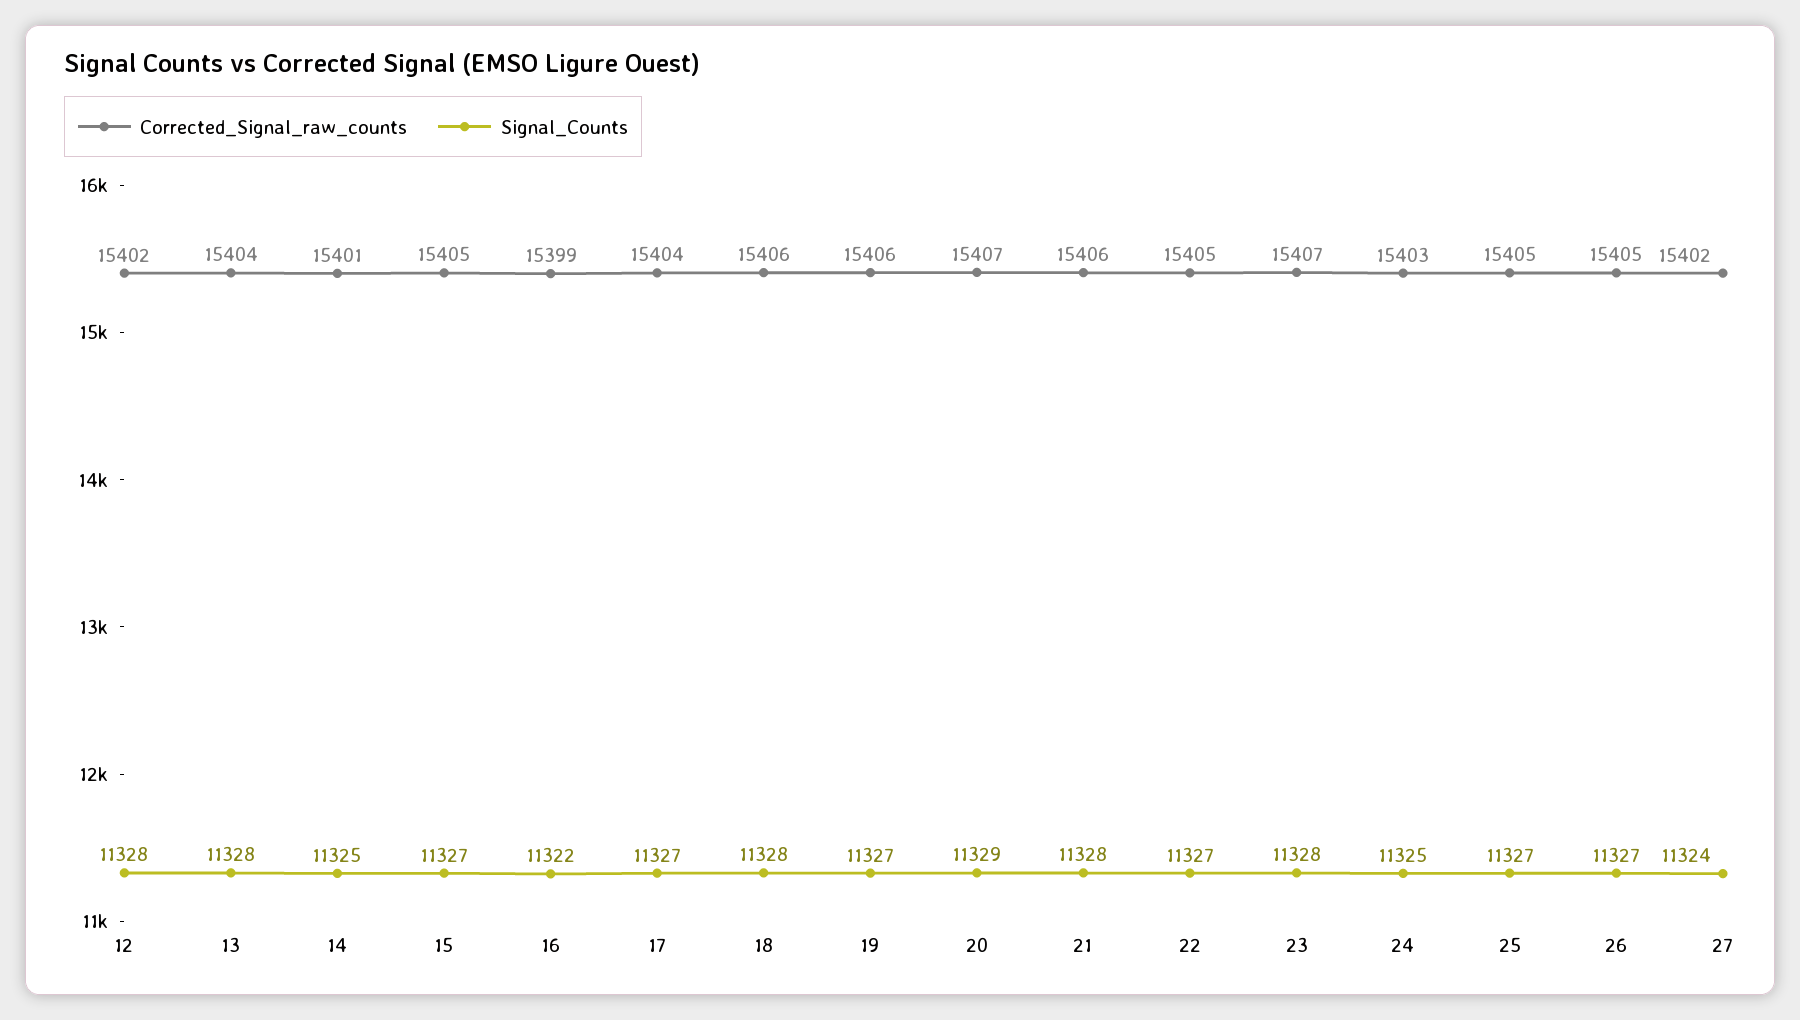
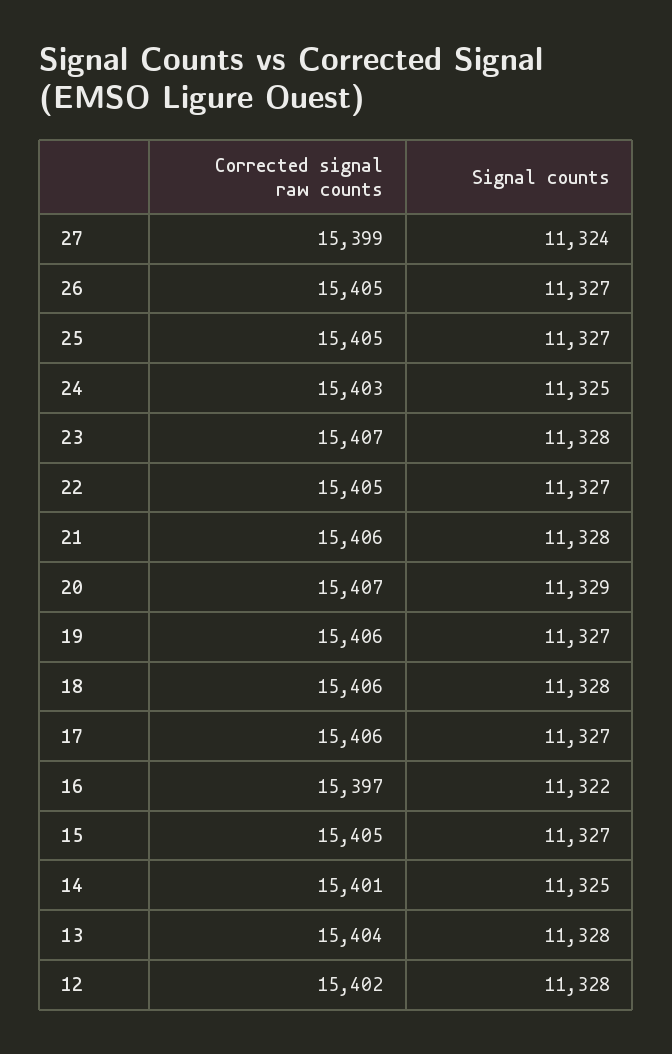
Corrected_Signal_raw_counts, 16: 15399 -> 15397
Corrected_Signal_raw_counts, 17: 15404 -> 15406
Corrected_Signal_raw_counts, 27: 15402 -> 15399

